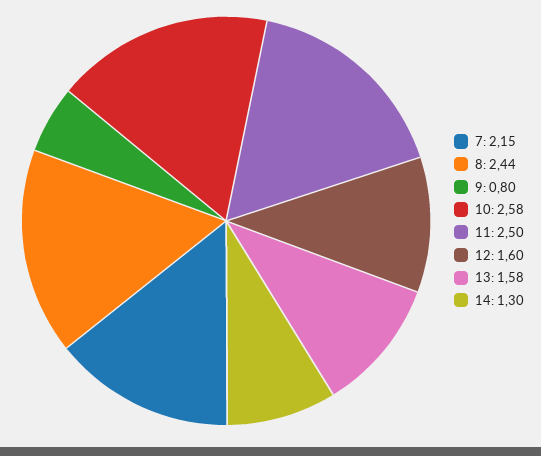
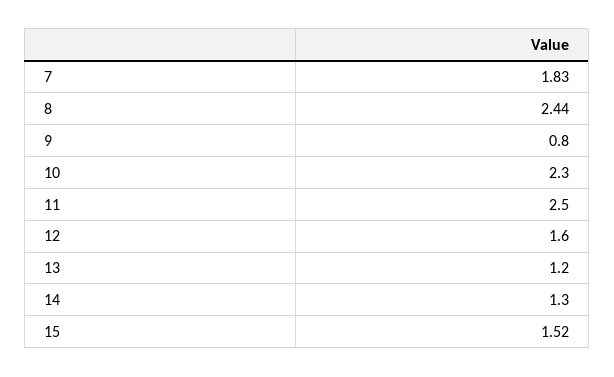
7: 2.15 -> 1.83
10: 2.58 -> 2.3
13: 1.58 -> 1.2
15: none -> 1.52

